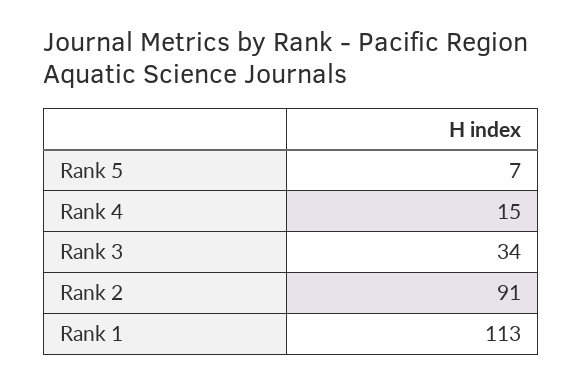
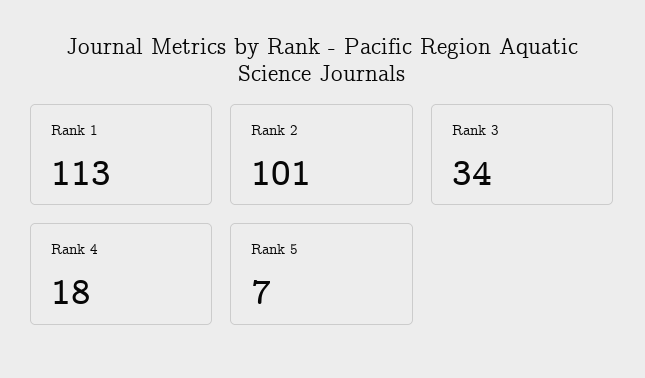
Rank 4: 15 -> 18
Rank 2: 91 -> 101

